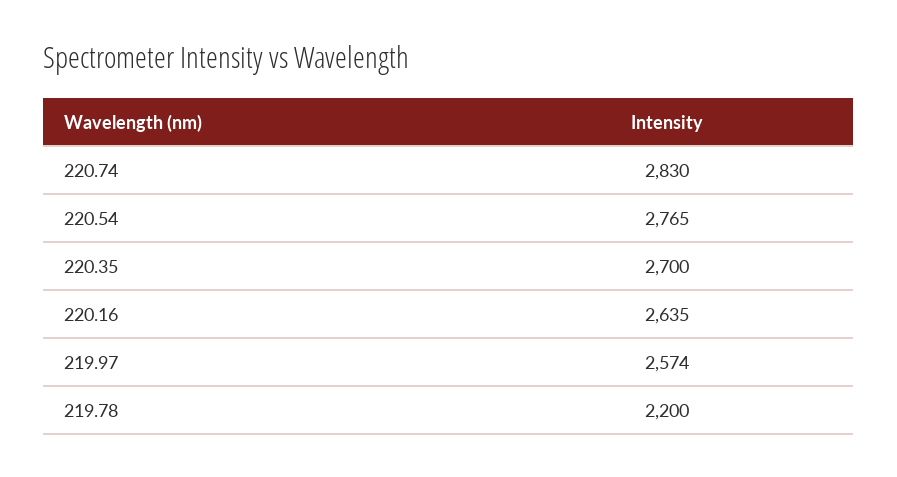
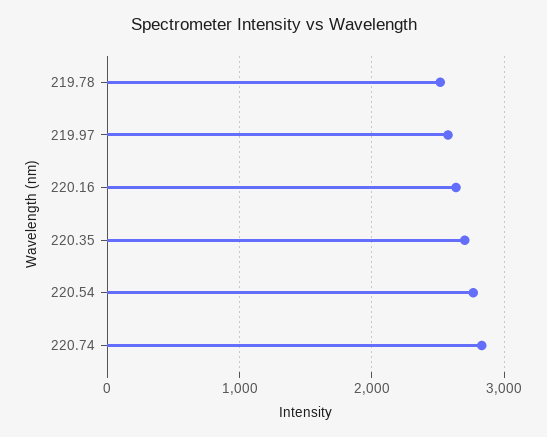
219.78: 2200 -> 2500

